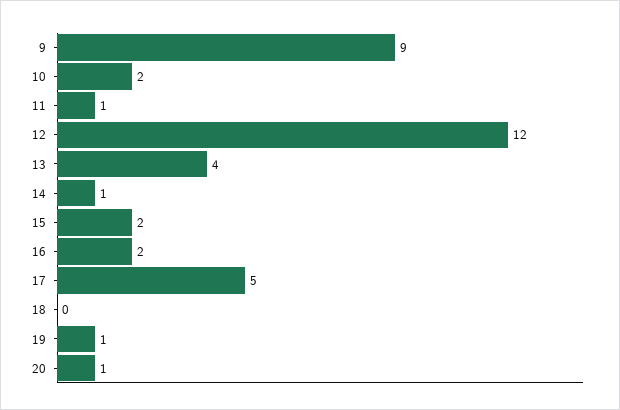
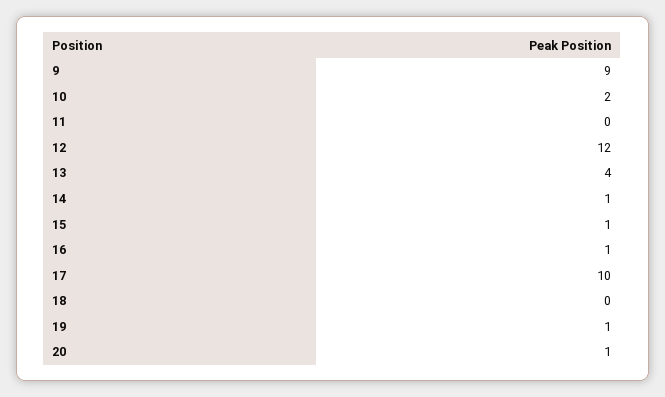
11: 1 -> 0
15: 2 -> 1
16: 2 -> 1
17: 5 -> 10

